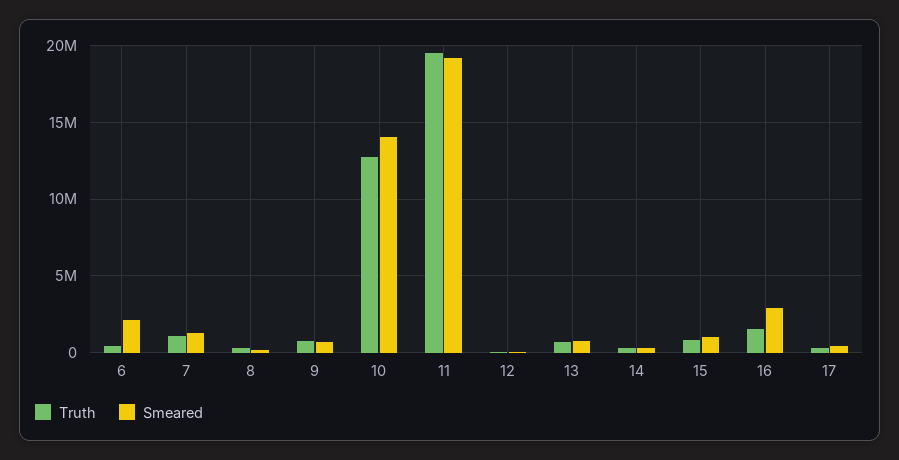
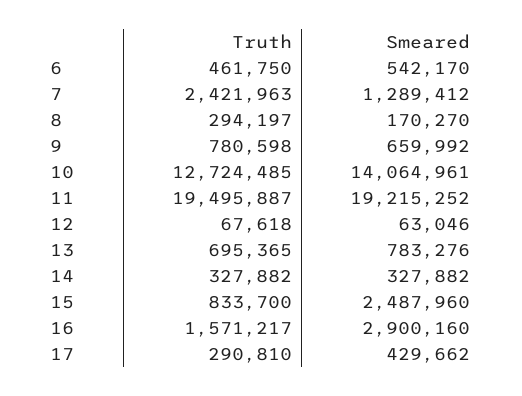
Smeared, 6: 2000000 -> 542170
Truth, 7: 1000000 -> 2421963
Smeared, 15: 1000000 -> 2487960

